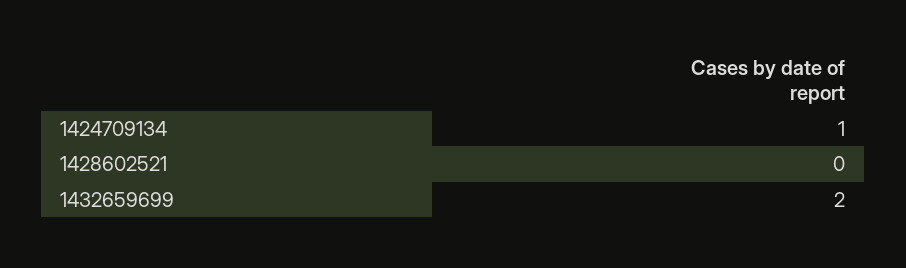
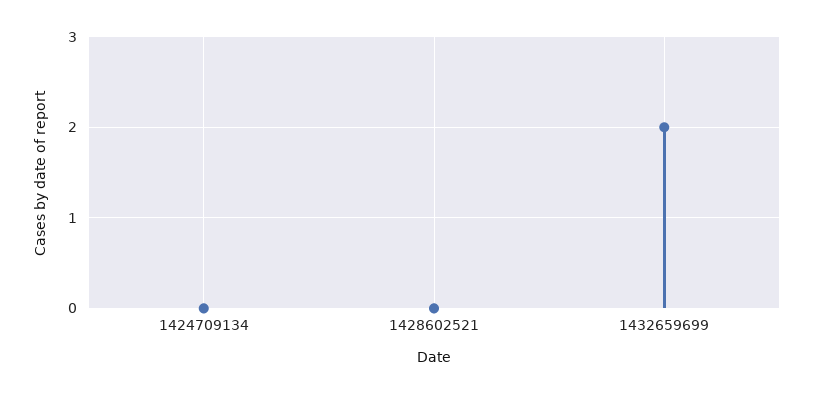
1424709134: 1 -> 0

